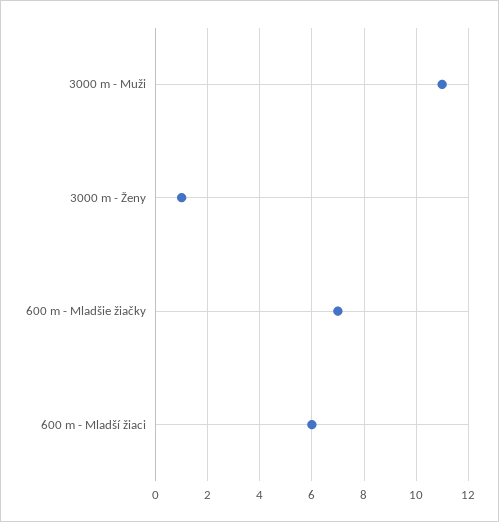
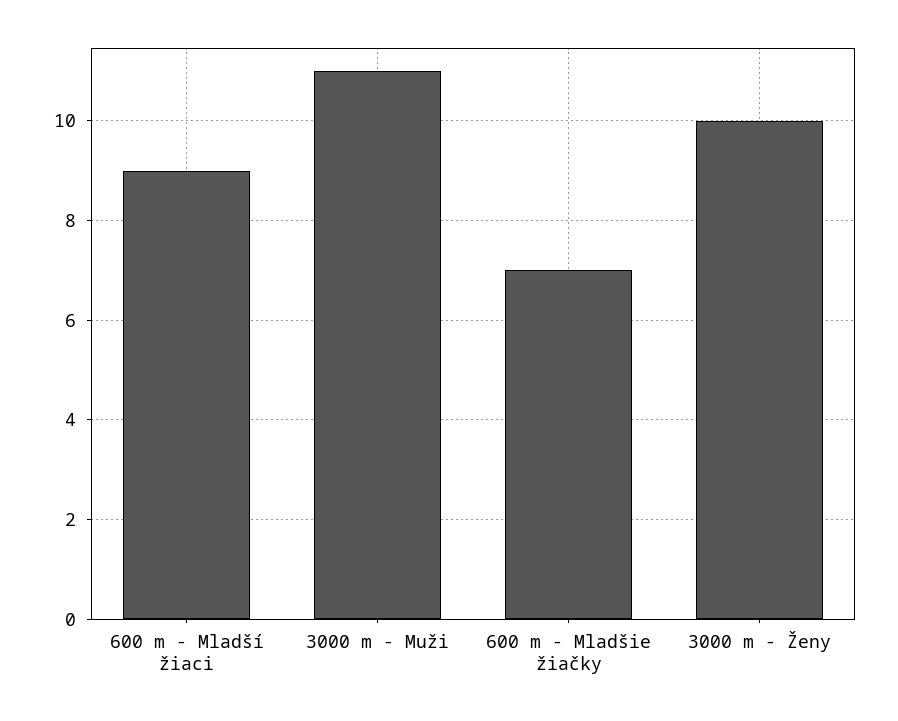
3000 m - Ženy: 1 -> 10
600 m - Mladší žiaci: 6 -> 9

